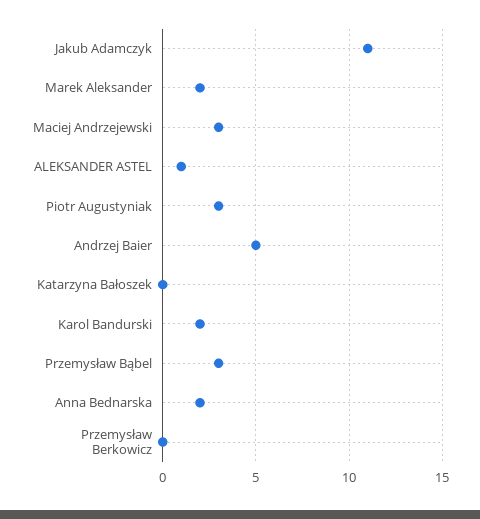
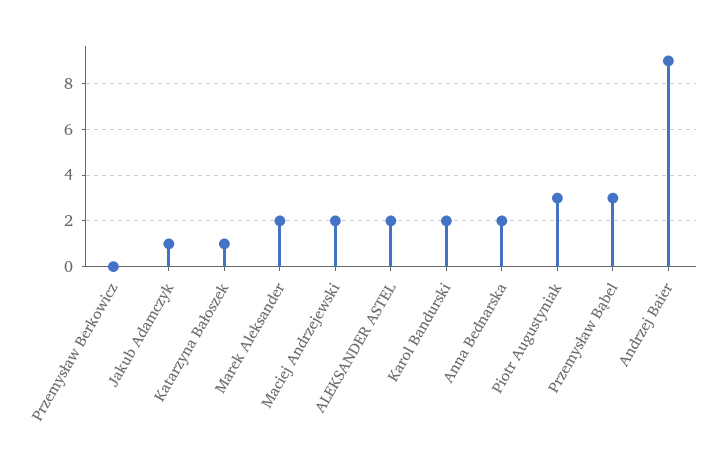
Jakub Adamczyk: 11 -> 1
Maciej Andrzejewski: 3 -> 2
ALEKSANDER ASTEL: 1 -> 2
Andrzej Baier: 5 -> 9
Katarzyna Bałoszek: 0 -> 1

